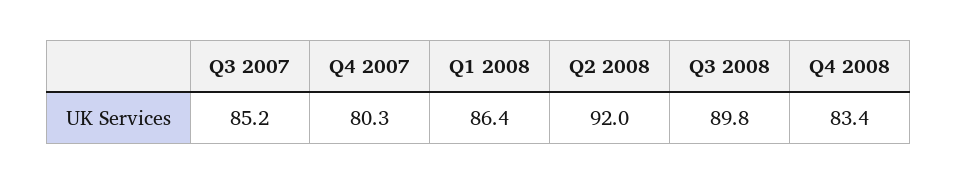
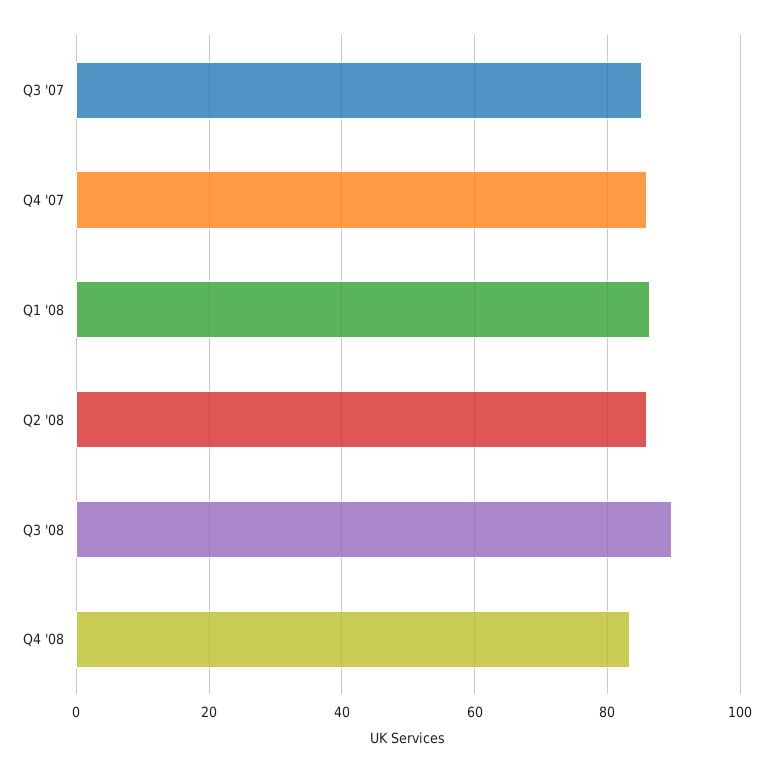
Q4 2007: 80.3 -> 86
Q2 2008: 92 -> 86

